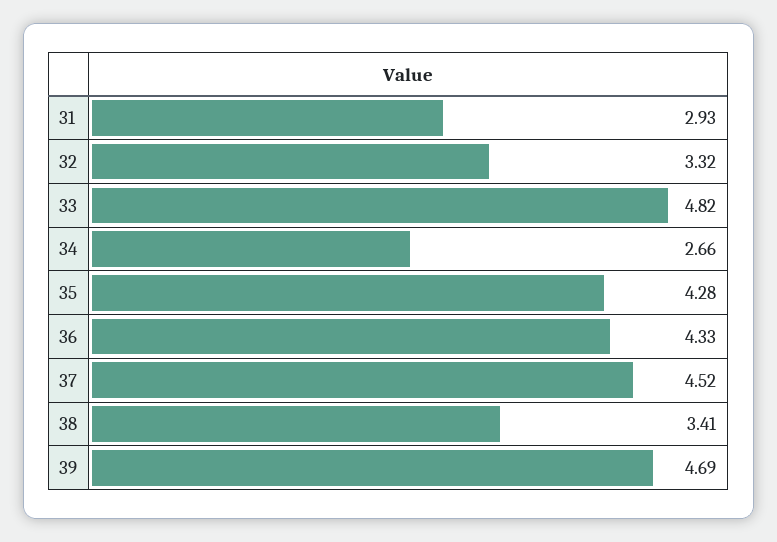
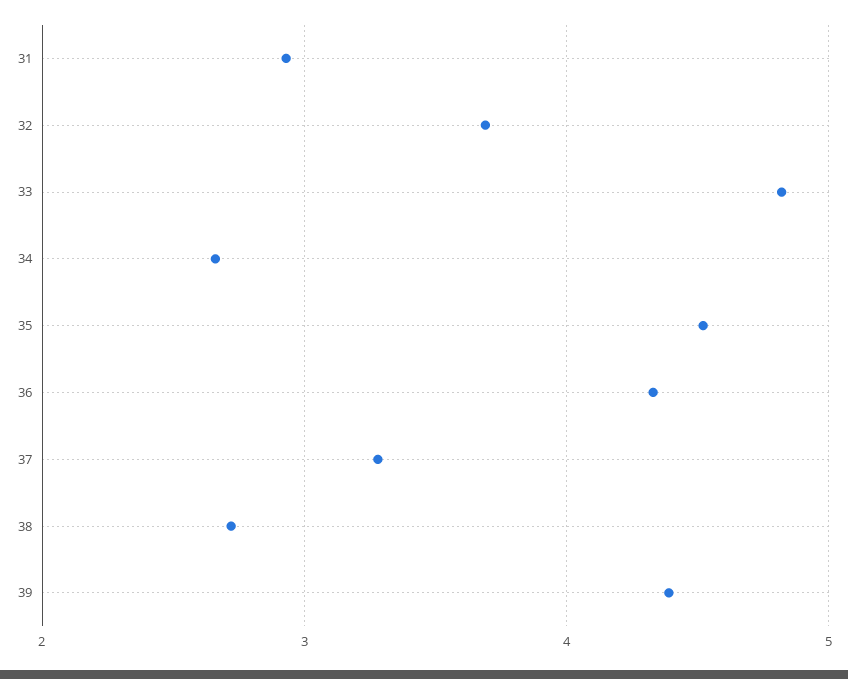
32: 3.32 -> 3.7
35: 4.28 -> 4.5
37: 4.52 -> 3.3
38: 3.41 -> 2.7
39: 4.69 -> 4.4

